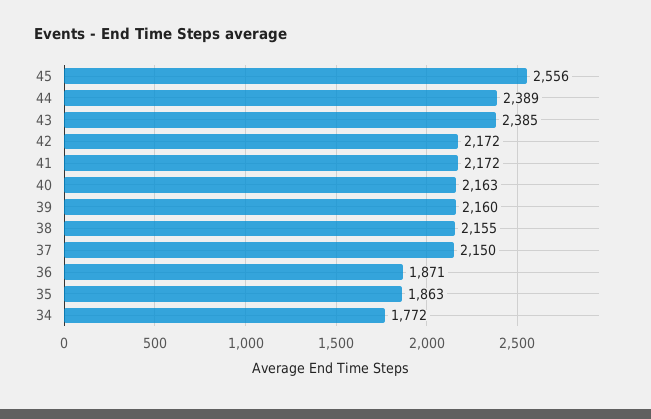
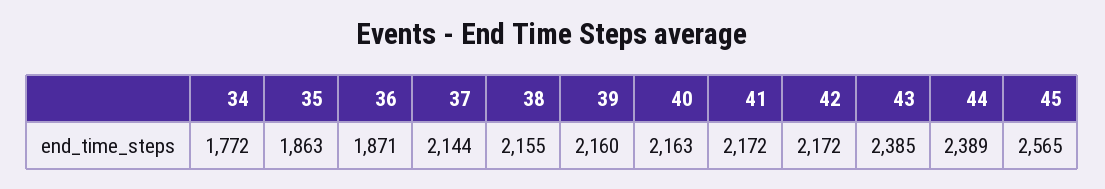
45: 2556 -> 2565
37: 2150 -> 2144

